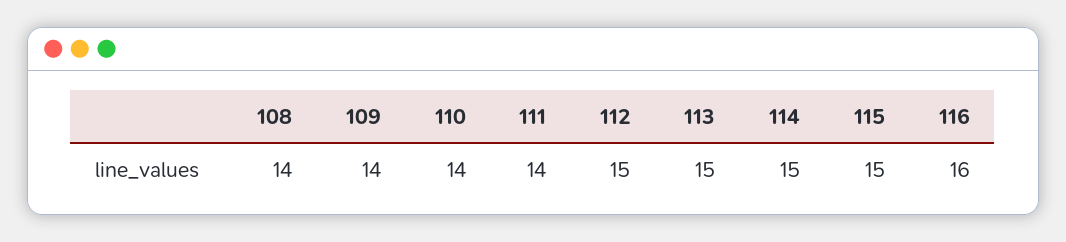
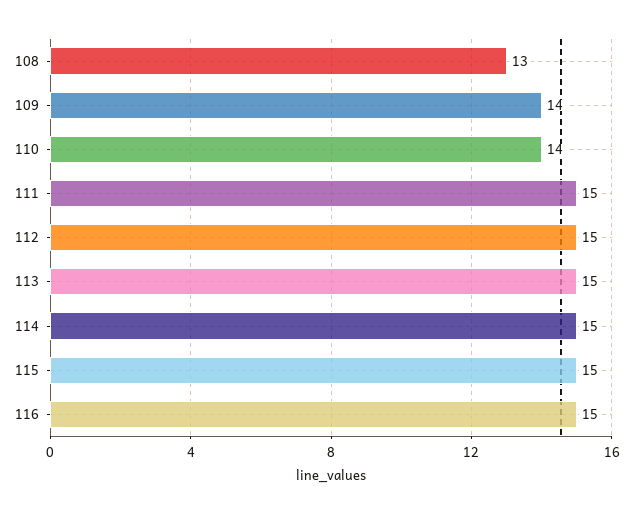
108: 14 -> 13
111: 14 -> 15
116: 16 -> 15

